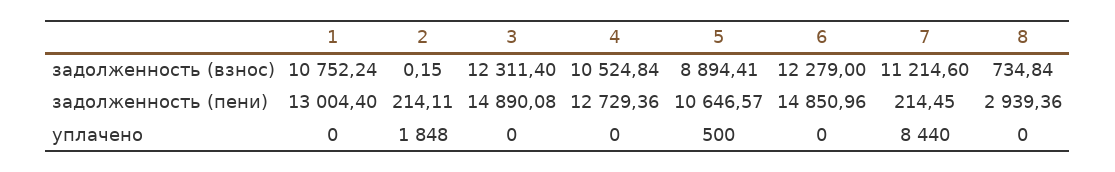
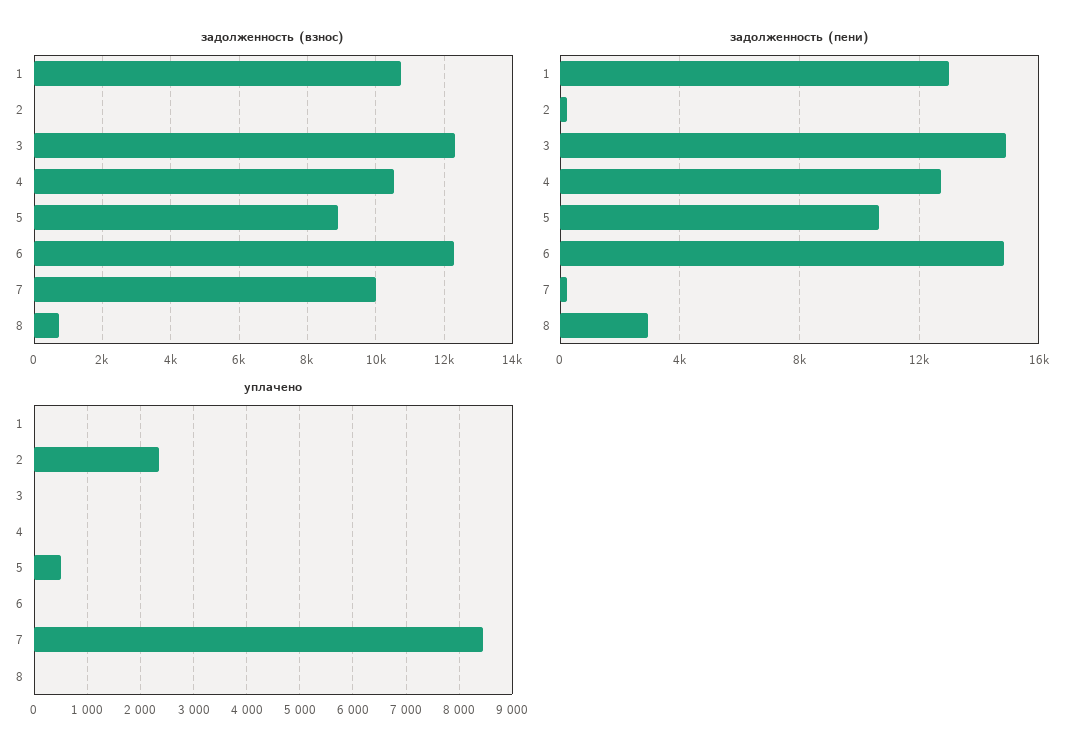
задолженность (взнос), 7: 11214.6 -> 10000
уплачено, 2: 1848 -> 2400

